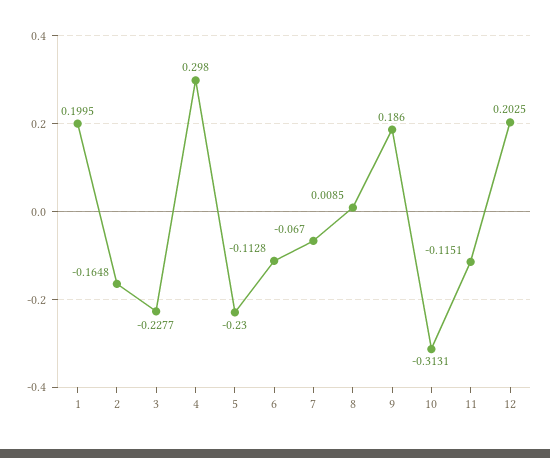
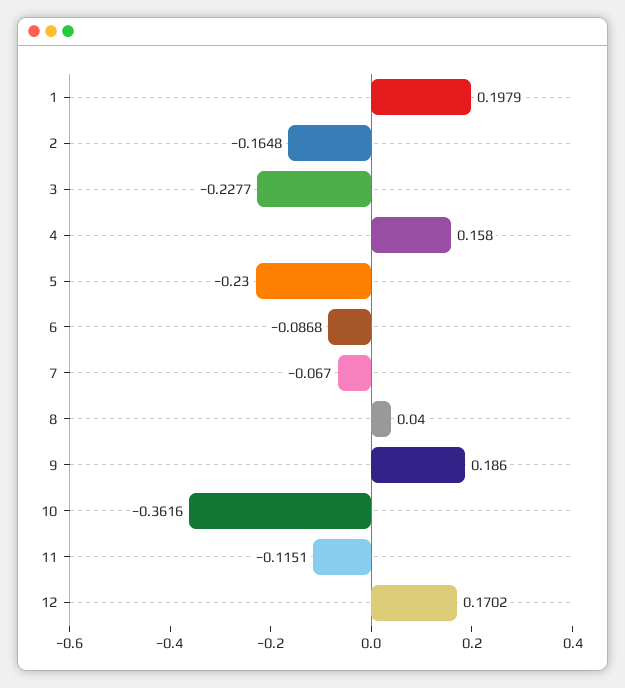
1: 0.1995 -> 0.1979
4: 0.298 -> 0.158
6: -0.1128 -> -0.0868
8: 0.0085 -> 0.04
10: -0.3131 -> -0.3616
12: 0.2025 -> 0.1702

